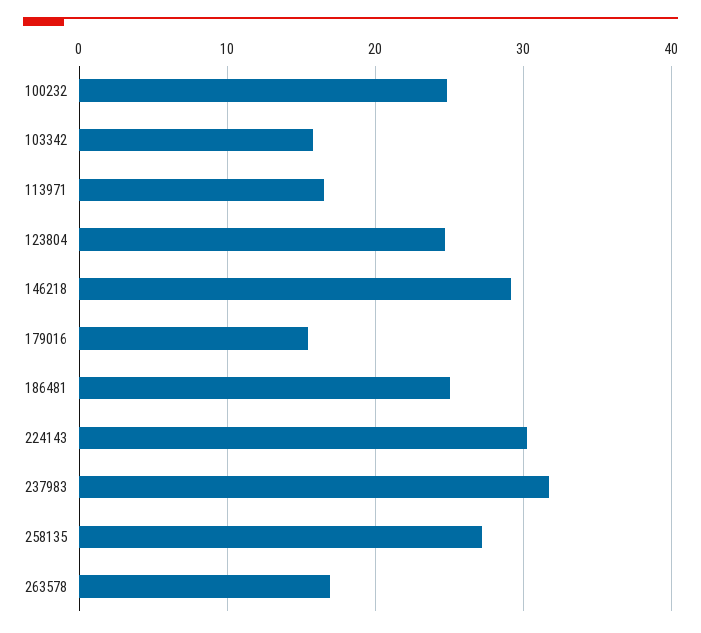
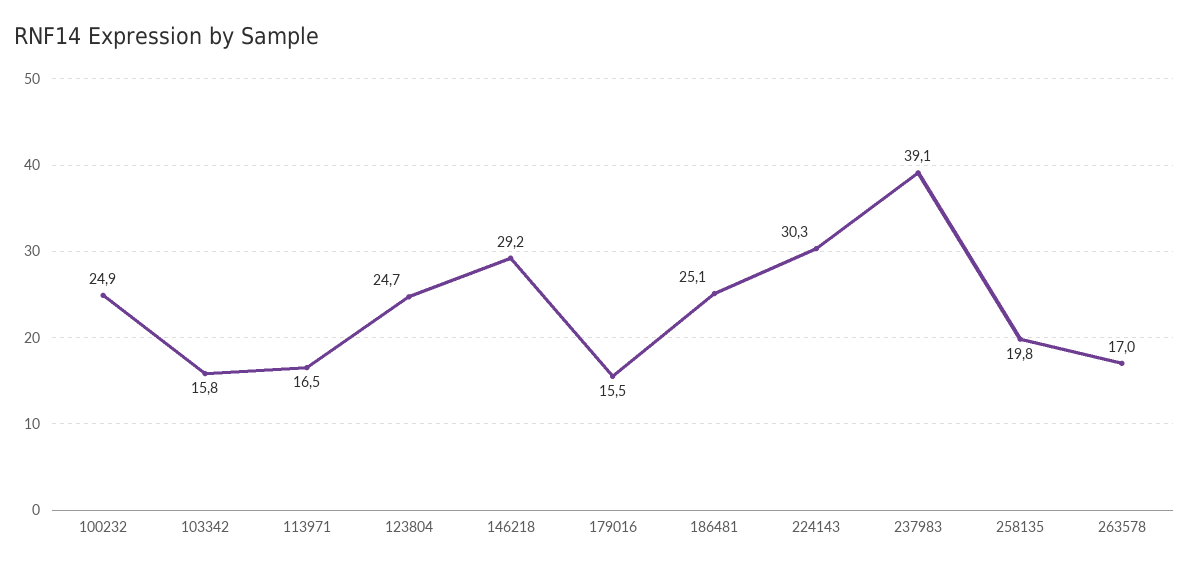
237983: 32 -> 39.1
258135: 27 -> 19.8

